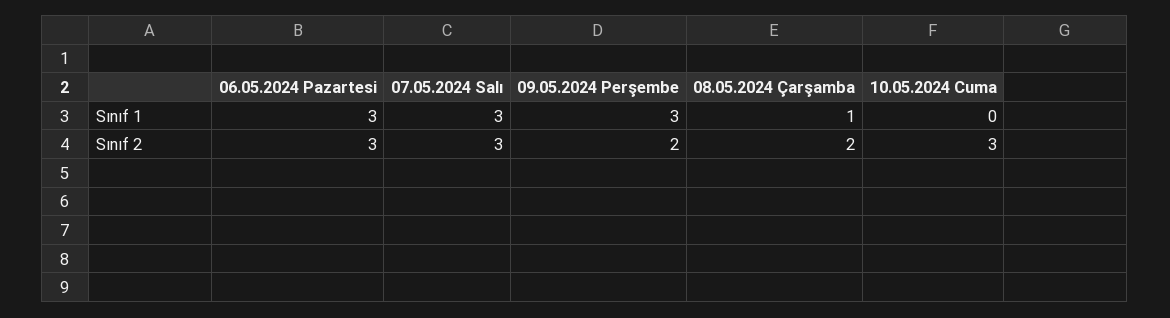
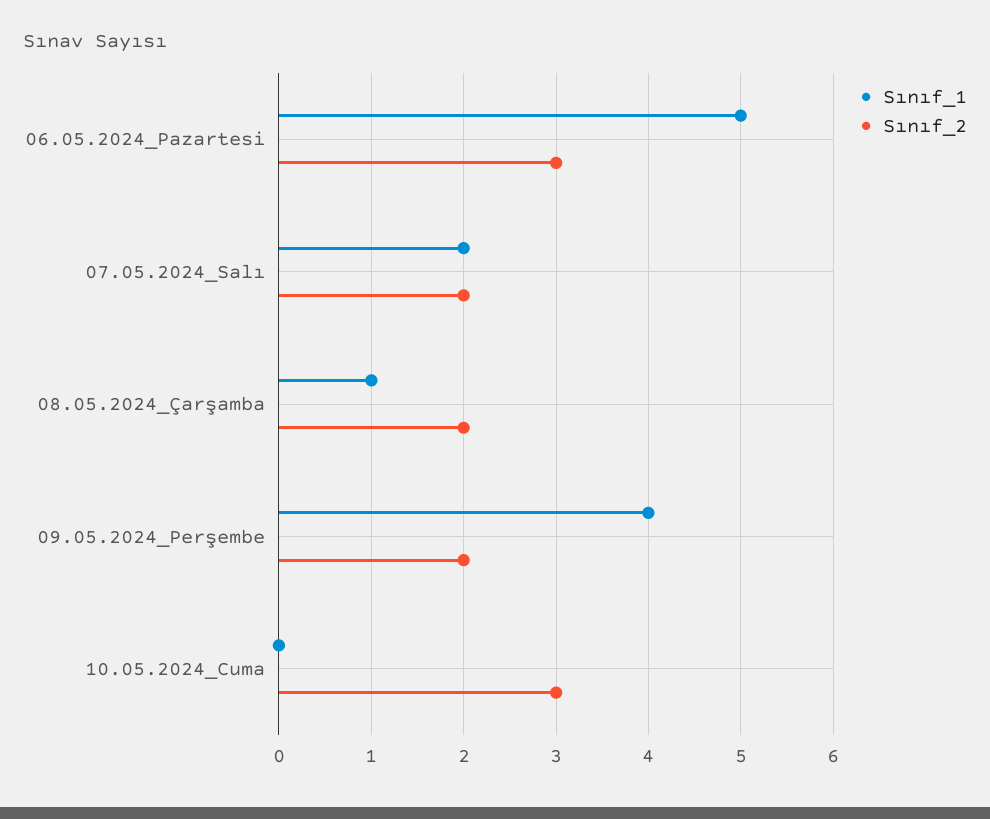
Sınıf 1, 06.05.2024 Pazartesi: 3 -> 5
Sınıf 1, 07.05.2024 Salı: 3 -> 2
Sınıf 1, 09.05.2024 Perşembe: 3 -> 4
Sınıf 2, 07.05.2024 Salı: 3 -> 2

